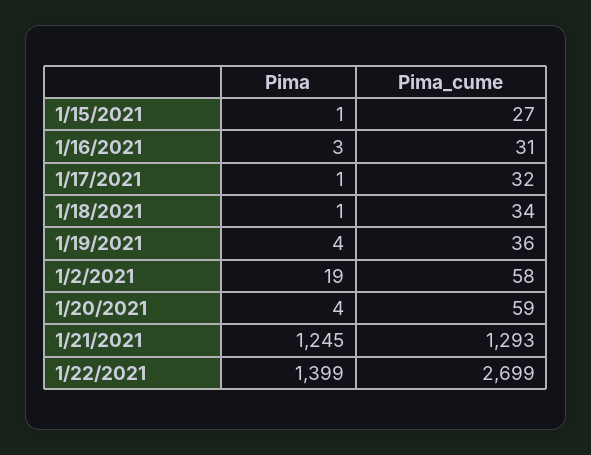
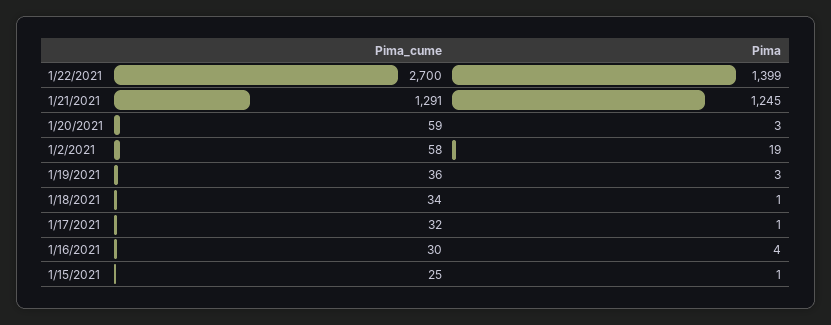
Pima_cume, 1/15/2021: 27 -> 25
Pima, 1/16/2021: 3 -> 4
Pima_cume, 1/16/2021: 31 -> 30
Pima, 1/19/2021: 4 -> 3
Pima, 1/20/2021: 4 -> 3
Pima_cume, 1/21/2021: 1293 -> 1291
Pima_cume, 1/22/2021: 2699 -> 2700

